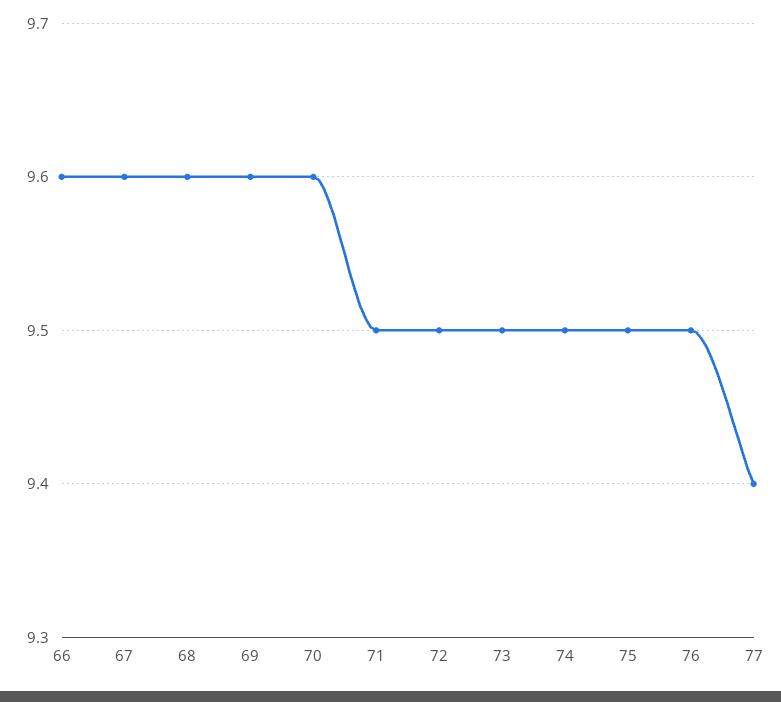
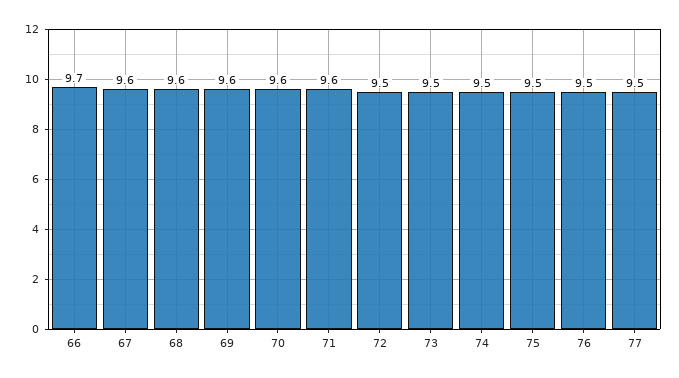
66: 9.6 -> 9.7
71: 9.5 -> 9.6
77: 9.4 -> 9.5

